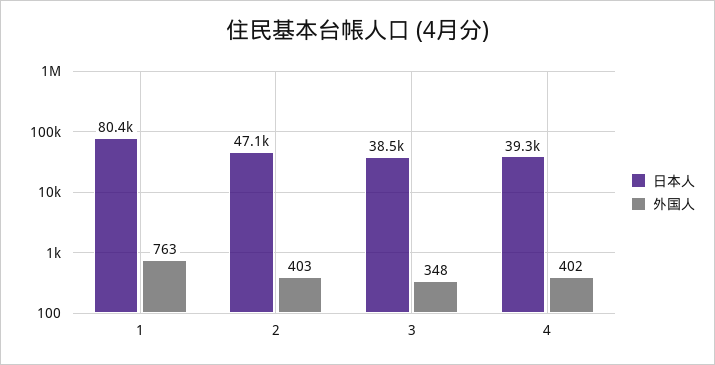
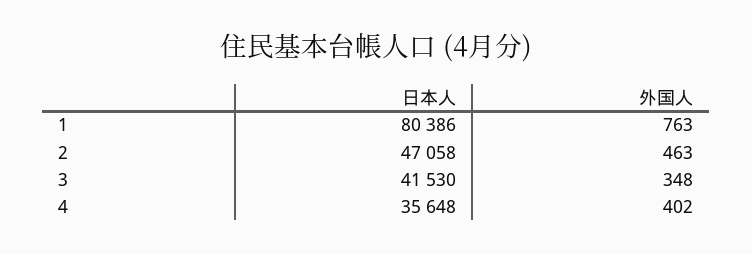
外国人, 2: 403 -> 463
日本人, 3: 38500 -> 41530
日本人, 4: 39300 -> 35648

